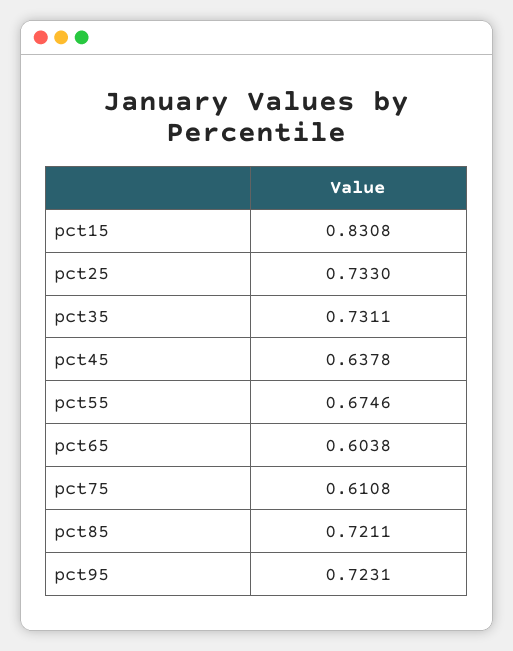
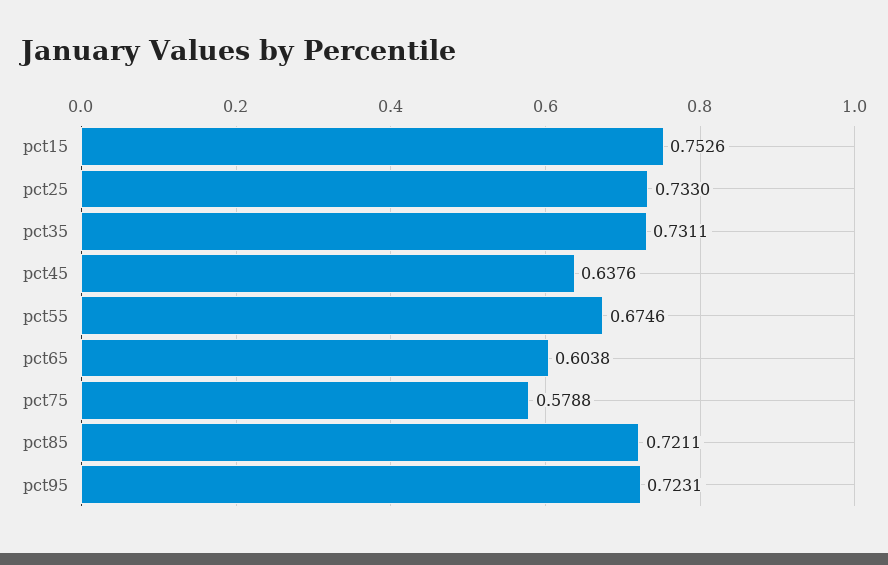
pct15: 0.8308 -> 0.7526
pct45: 0.6378 -> 0.6376
pct75: 0.6108 -> 0.5788

